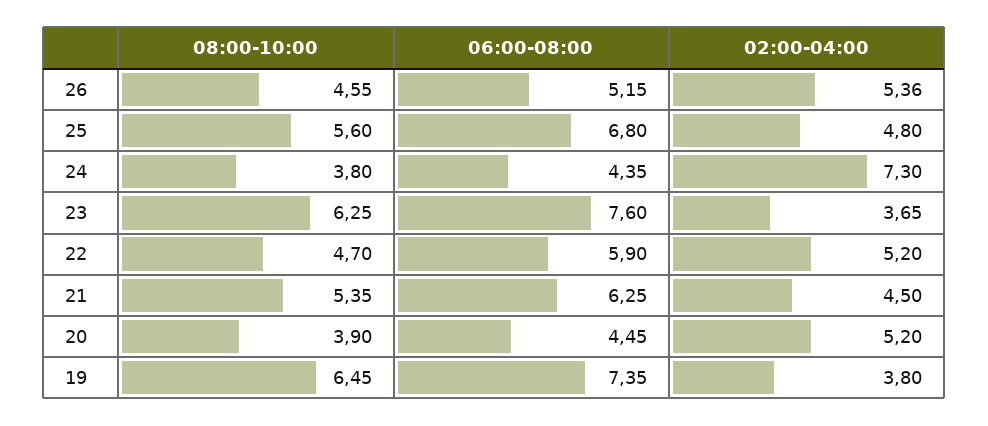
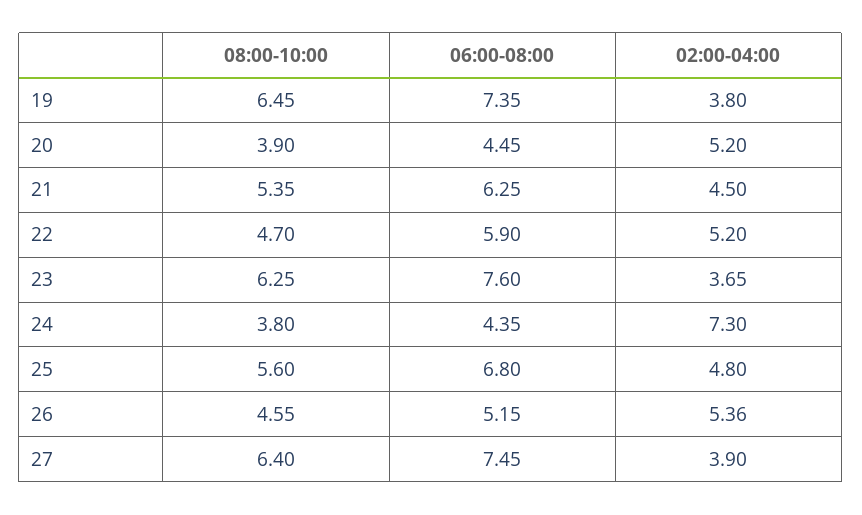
08:00-10:00, 27: none -> 6.4
06:00-08:00, 27: none -> 7.45
02:00-04:00, 27: none -> 3.9

